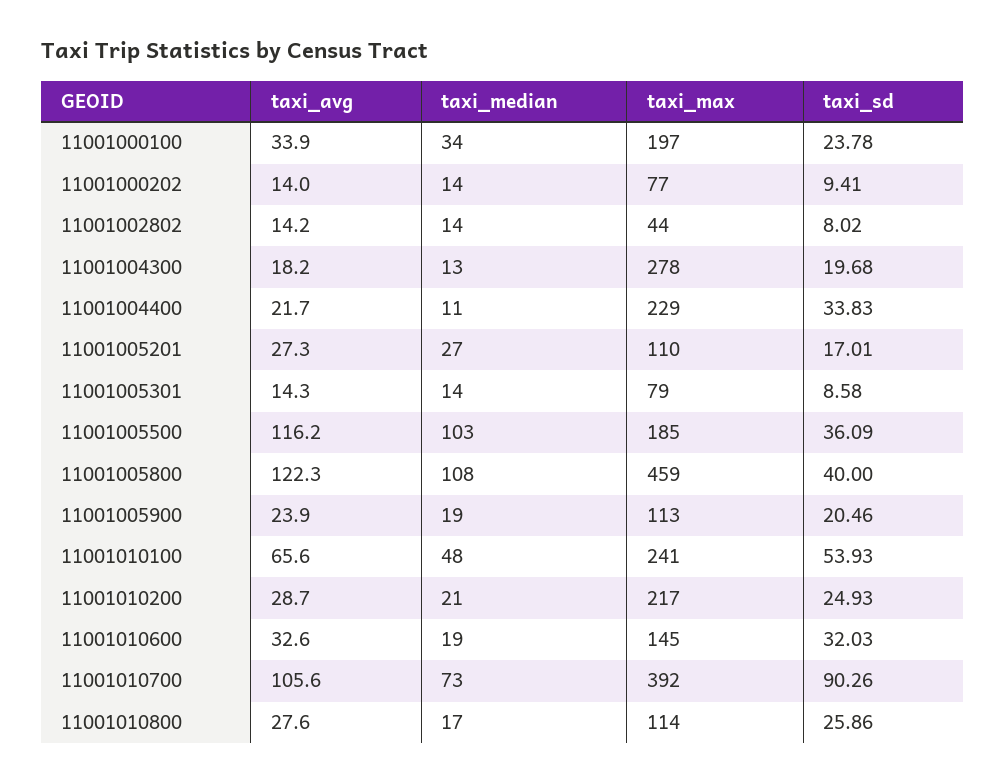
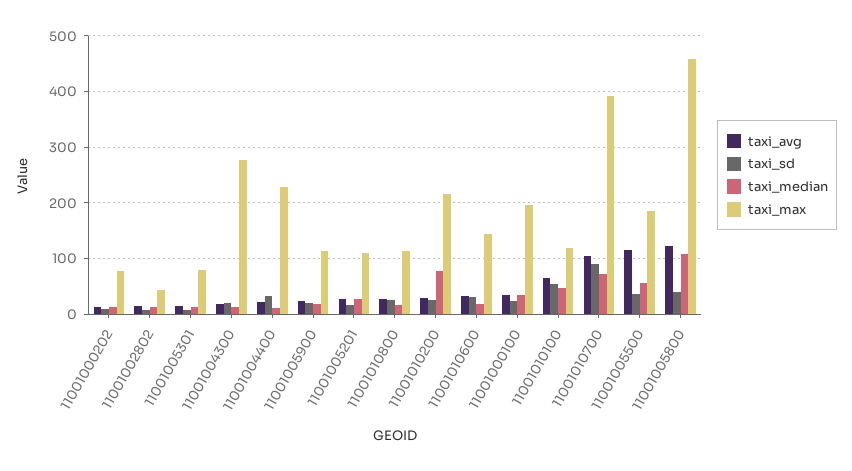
taxi_median, 11001005500: 103 -> 60
taxi_max, 11001010100: 241 -> 120
taxi_median, 11001010200: 21 -> 80

